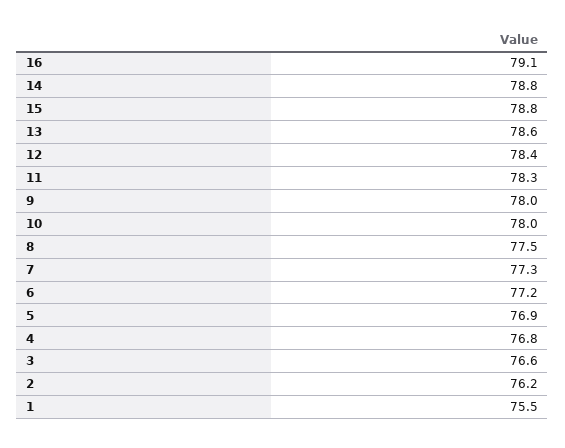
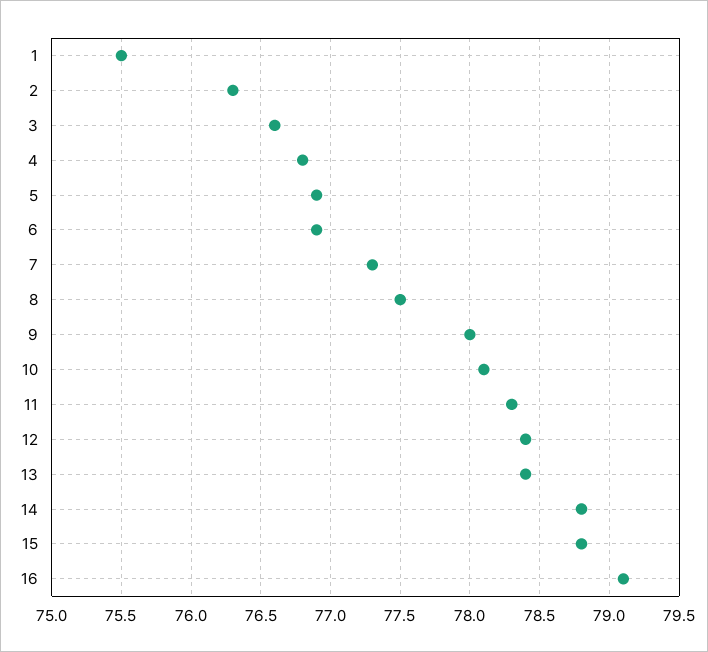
13: 78.6 -> 78.4
10: 78 -> 78.1
6: 77.2 -> 76.9
2: 76.2 -> 76.3

